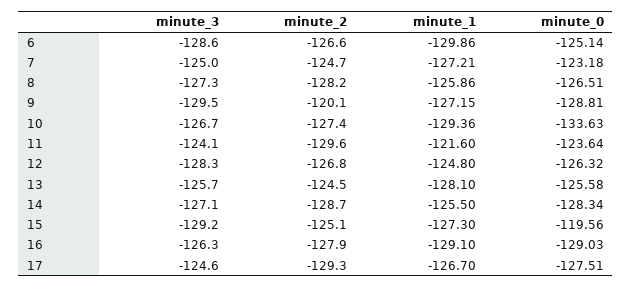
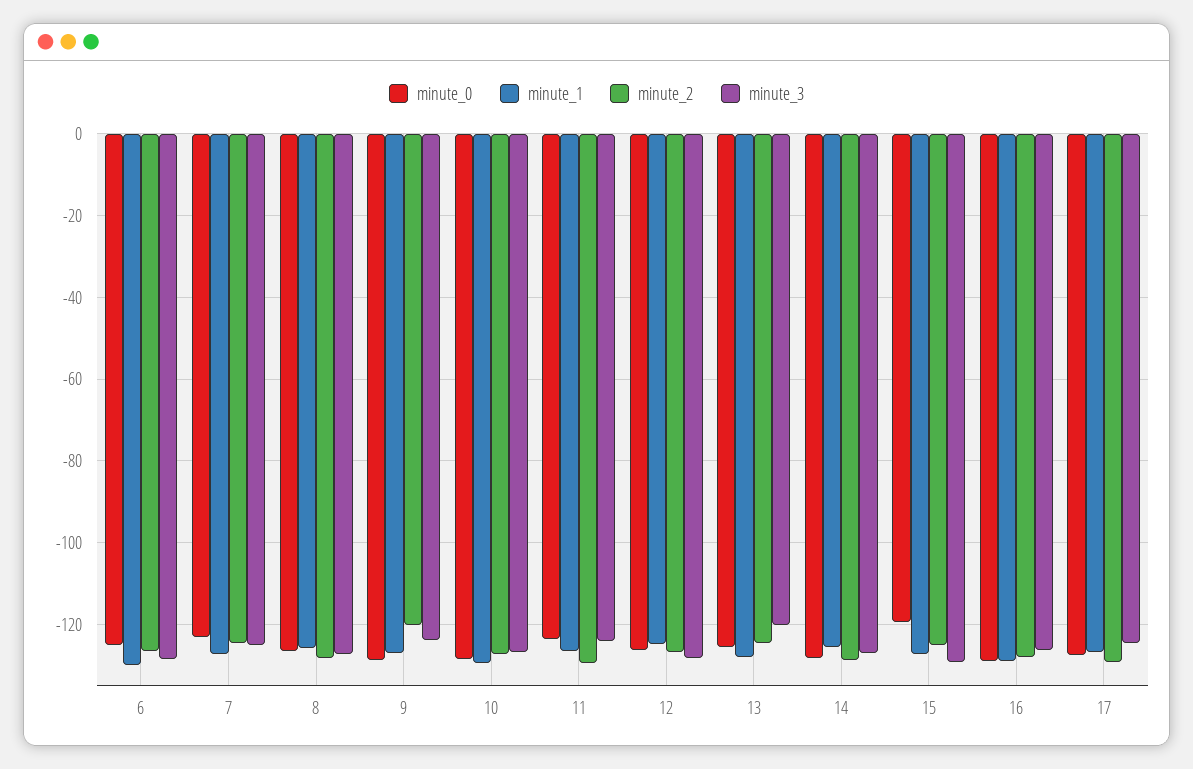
minute_3, 9: -129.5 -> -124
minute_0, 10: -133.63 -> -128
minute_1, 11: -121.6 -> -126
minute_3, 13: -125.7 -> -120

